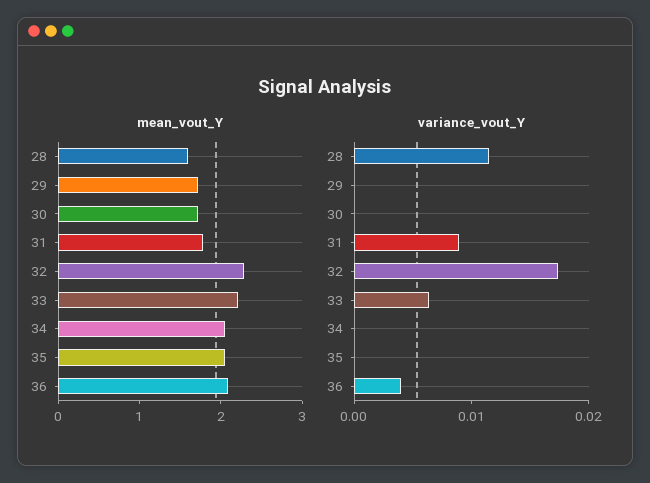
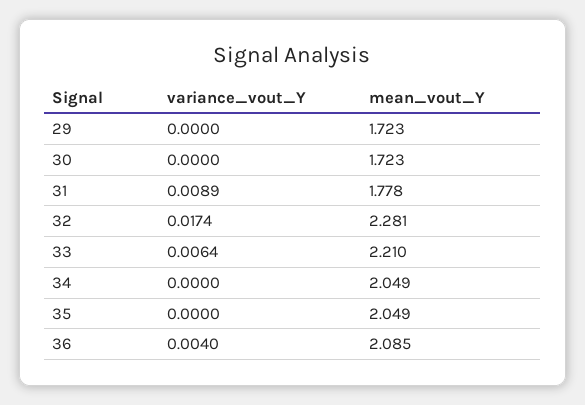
mean_vout_Y, 28: 1.6 -> none
variance_vout_Y, 28: 0.012 -> none

